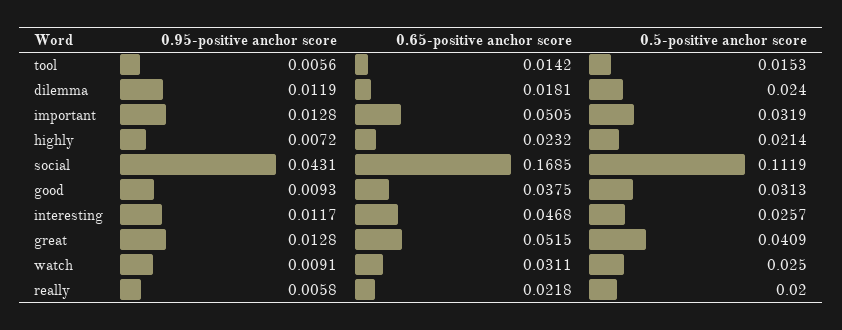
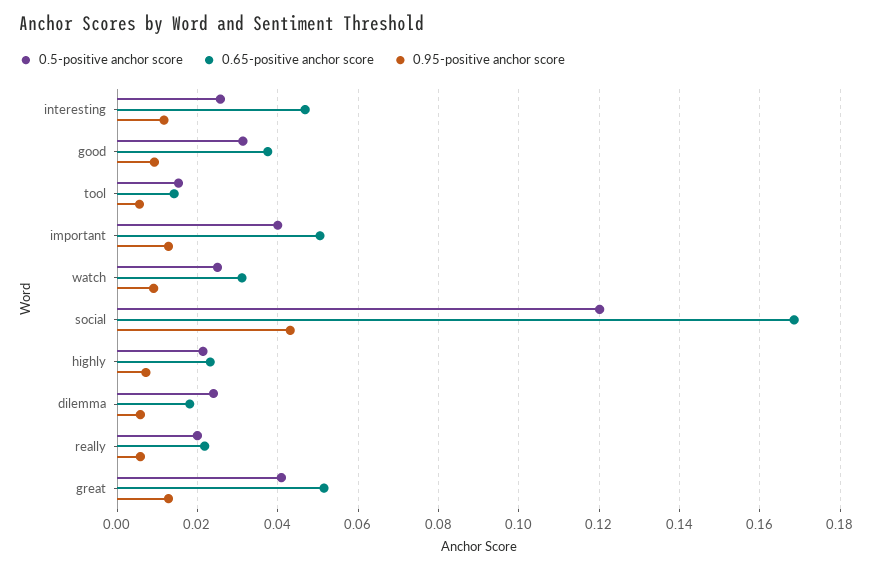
0.95-positive anchor score, dilemma: 0.0119 -> 0.006
0.5-positive anchor score, important: 0.0319 -> 0.04
0.5-positive anchor score, social: 0.1119 -> 0.12

